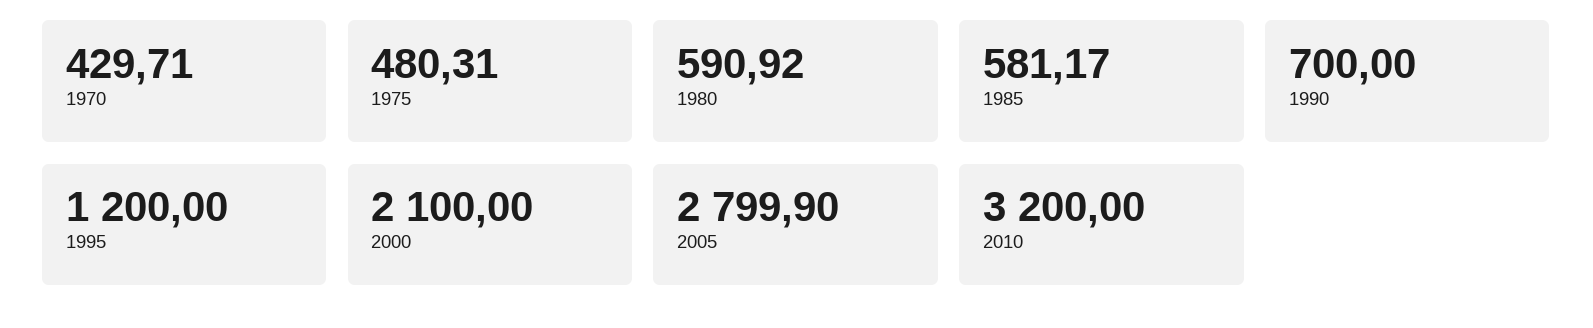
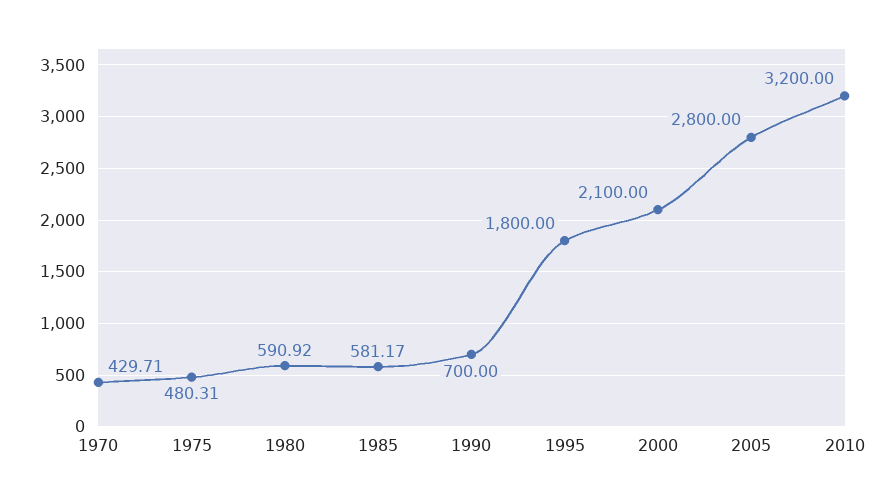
1995: 1200 -> 1800
2005: 2799.9 -> 2800

